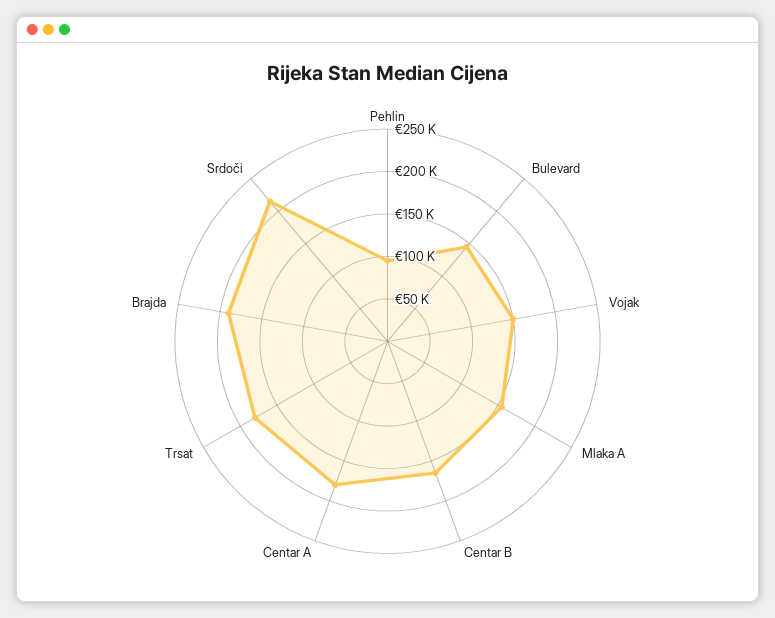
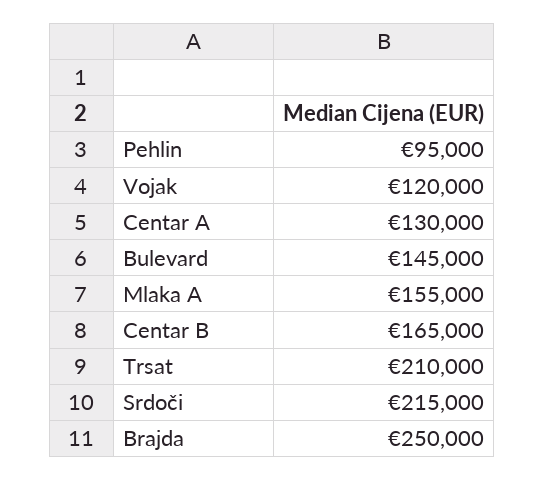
Vojak: 150000 -> 120000
Centar A: 180000 -> 130000
Trsat: 180000 -> 210000
Brajda: 190000 -> 250000

